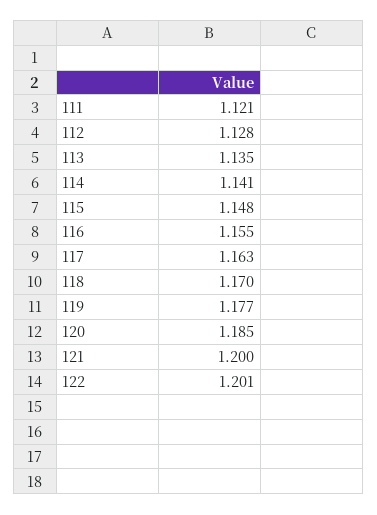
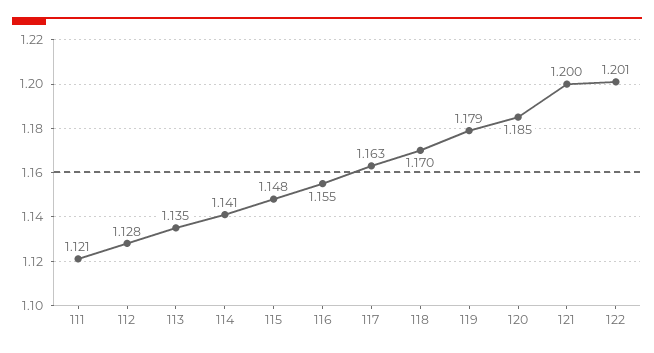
119: 1.177 -> 1.179

